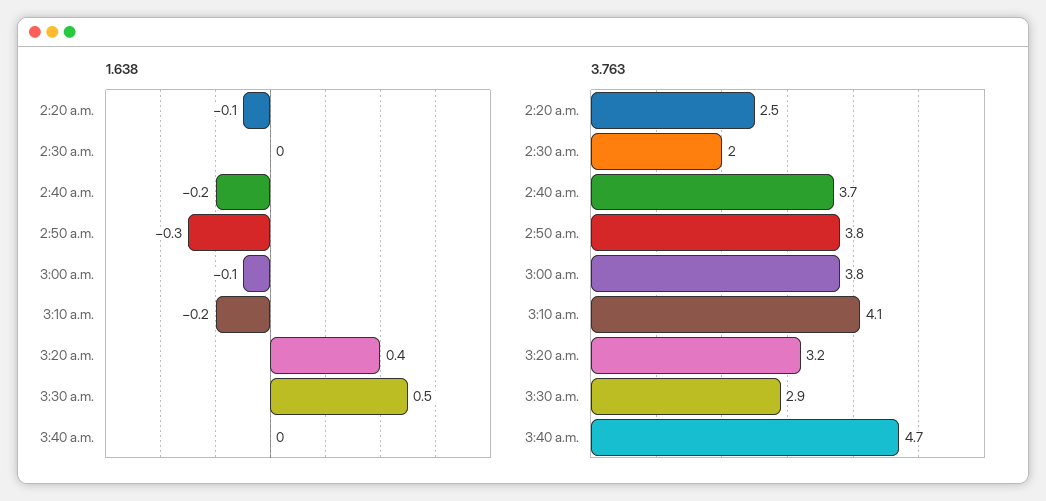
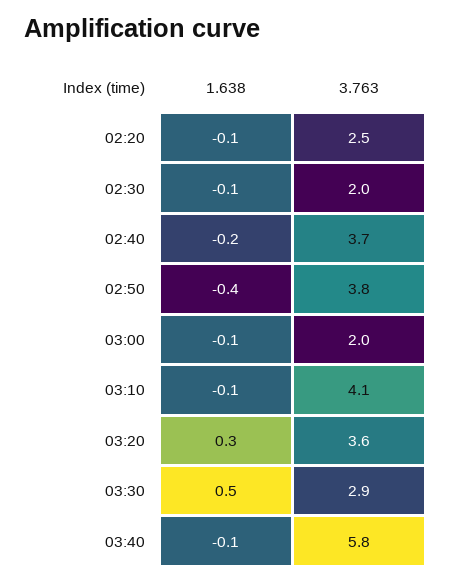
1.638, 2:30 a.m.: 0 -> -0.1
1.638, 2:50 a.m.: -0.3 -> -0.4
1.638, 3:10 a.m.: -0.2 -> -0.1
1.638, 3:20 a.m.: 0.4 -> 0.3
1.638, 3:40 a.m.: 0 -> -0.1
3.763, 3:00 a.m.: 3.8 -> 2
3.763, 3:20 a.m.: 3.2 -> 3.6
3.763, 3:40 a.m.: 4.7 -> 5.8

